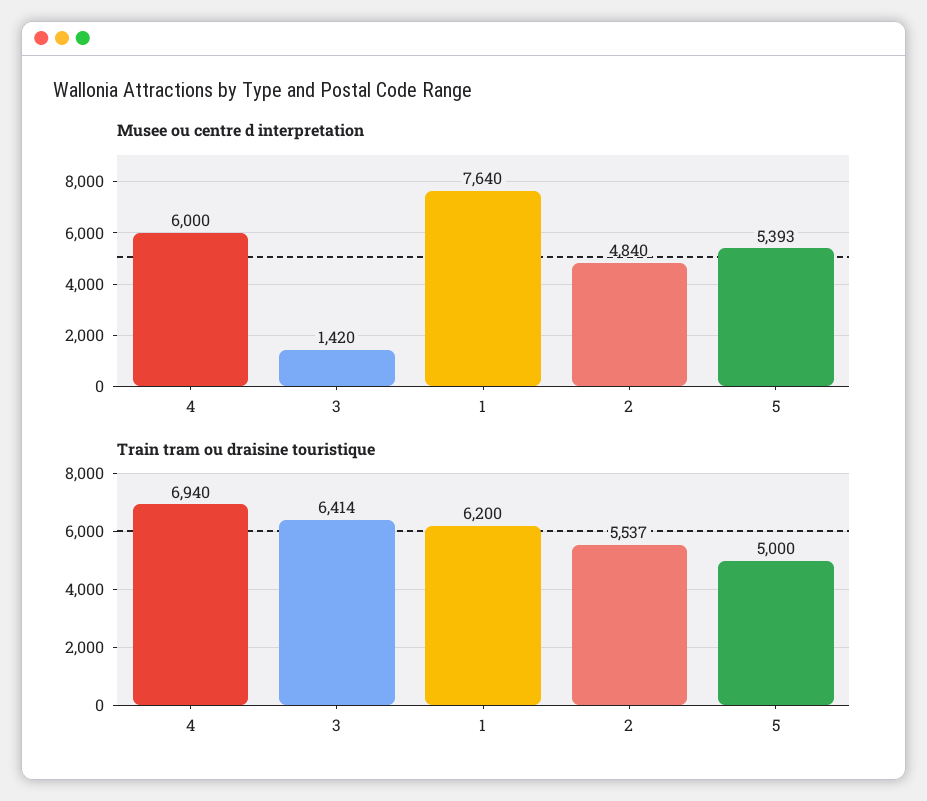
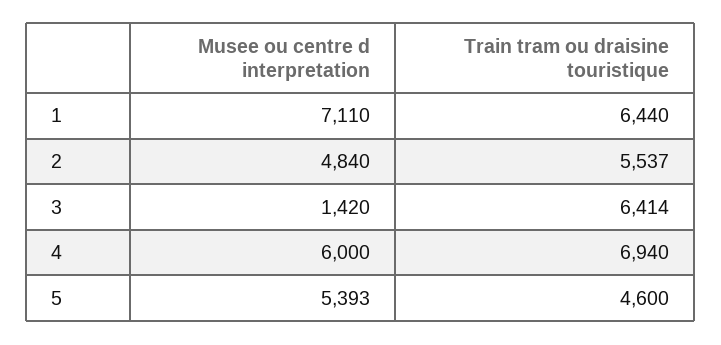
Musee ou centre d interpretation, 1: 7640 -> 7110
Train tram ou draisine touristique, 1: 6200 -> 6440
Train tram ou draisine touristique, 5: 5000 -> 4600

